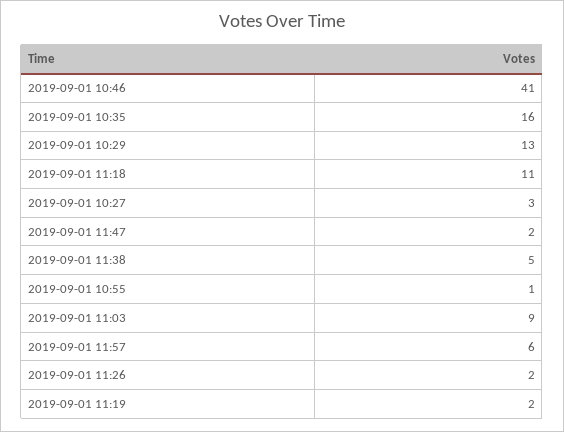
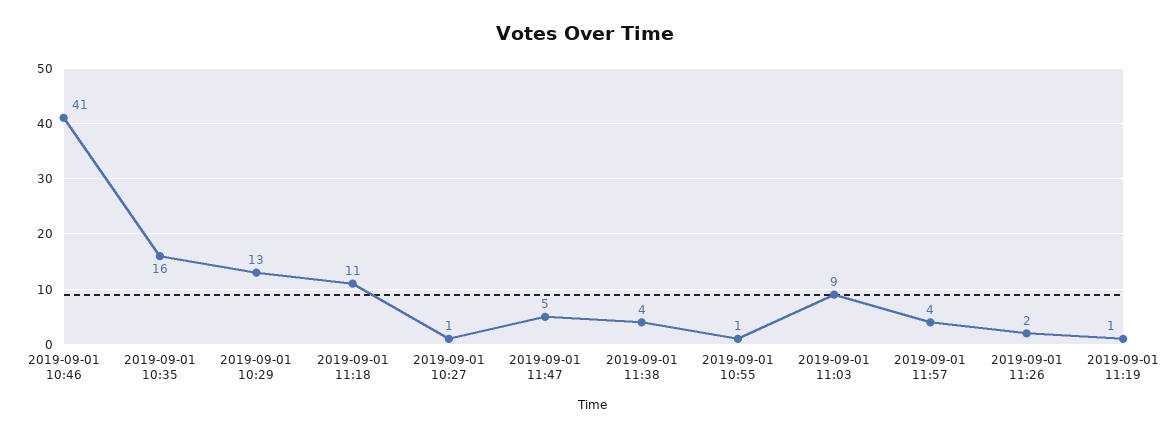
2019-09-01 10:27: 3 -> 1
2019-09-01 11:47: 2 -> 5
2019-09-01 11:38: 5 -> 4
2019-09-01 11:57: 6 -> 4
2019-09-01 11:19: 2 -> 1

